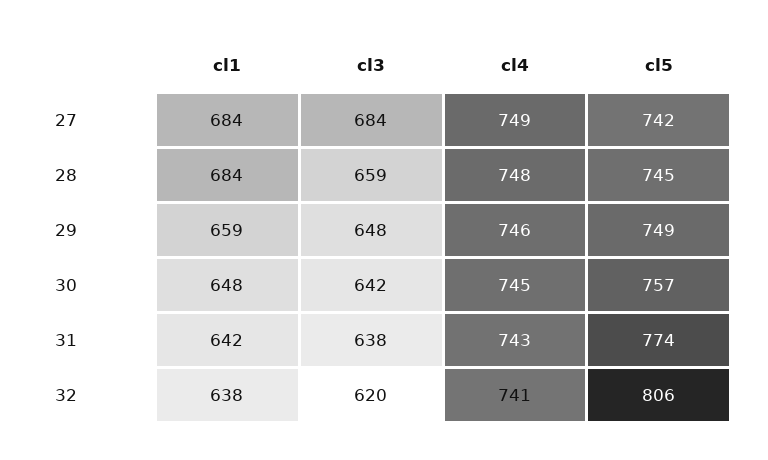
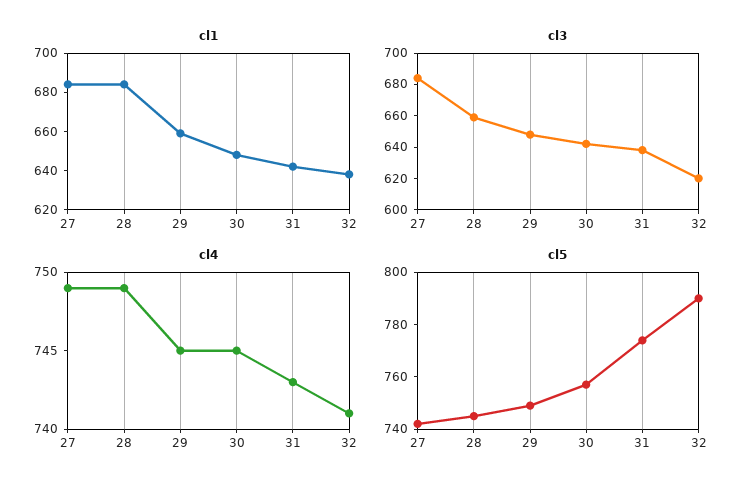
cl4, 28: 748 -> 749
cl4, 29: 746 -> 745
cl5, 32: 806 -> 790

